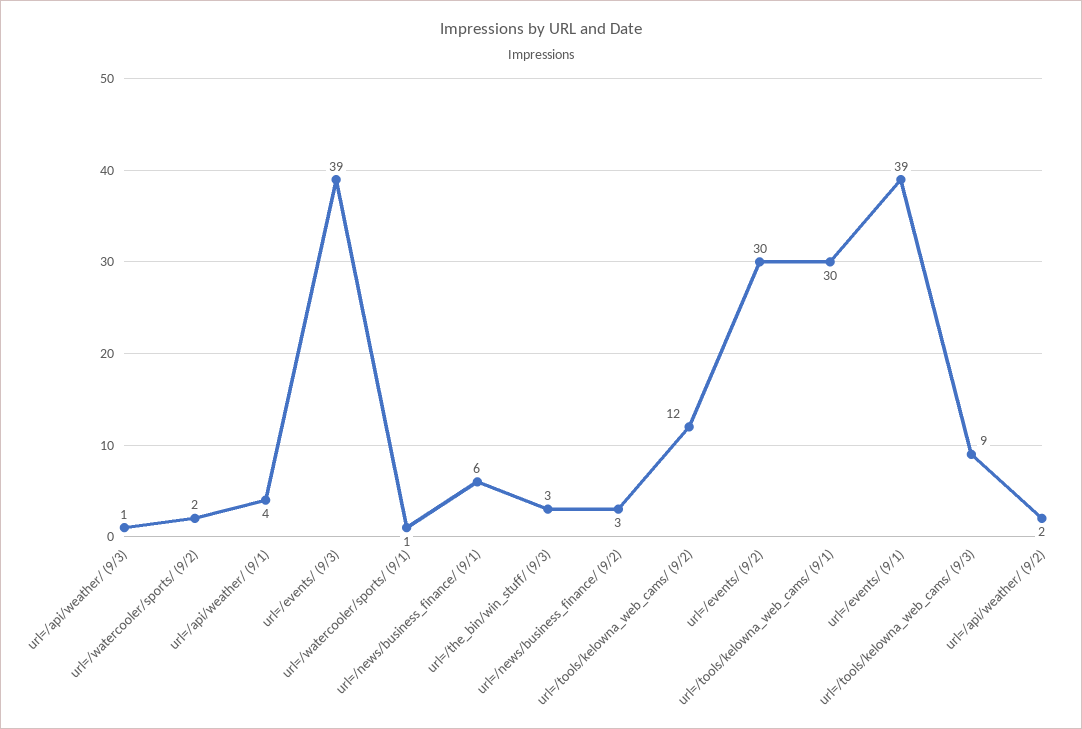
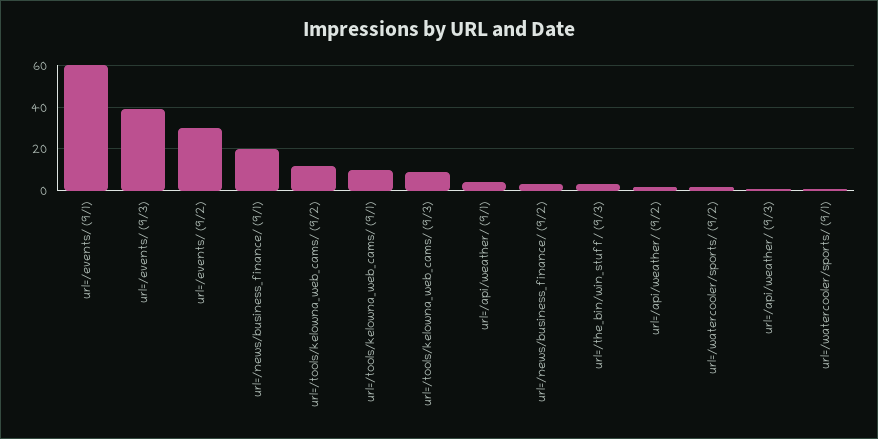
url=/news/business_finance/ (9/1): 6 -> 20
url=/tools/kelowna_web_cams/ (9/1): 30 -> 10
url=/events/ (9/1): 39 -> 60

